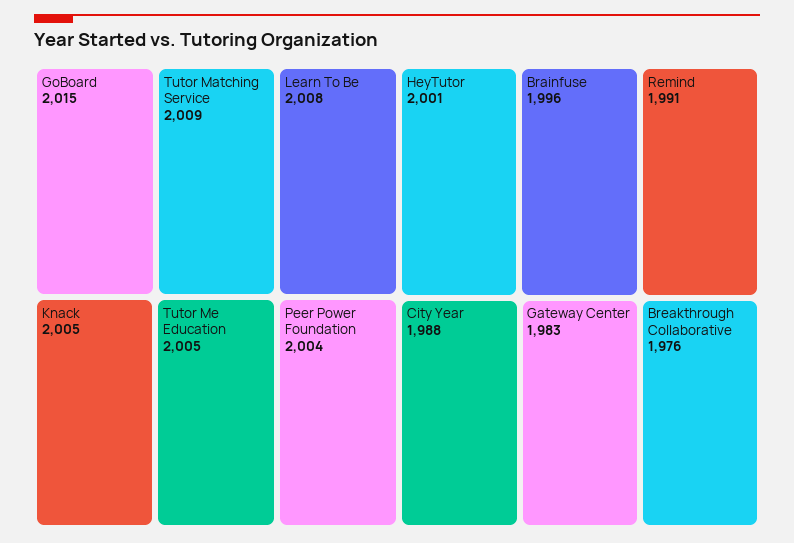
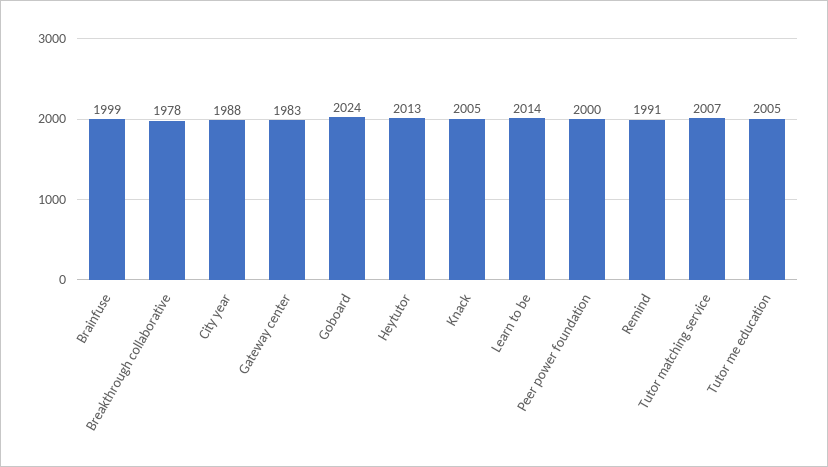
GoBoard: 2015 -> 2024
Tutor Matching Service: 2009 -> 2007
Learn To Be: 2008 -> 2014
Peer Power Foundation: 2004 -> 2000
HeyTutor: 2001 -> 2013
Brainfuse: 1996 -> 1999
Breakthrough Collaborative: 1976 -> 1978

